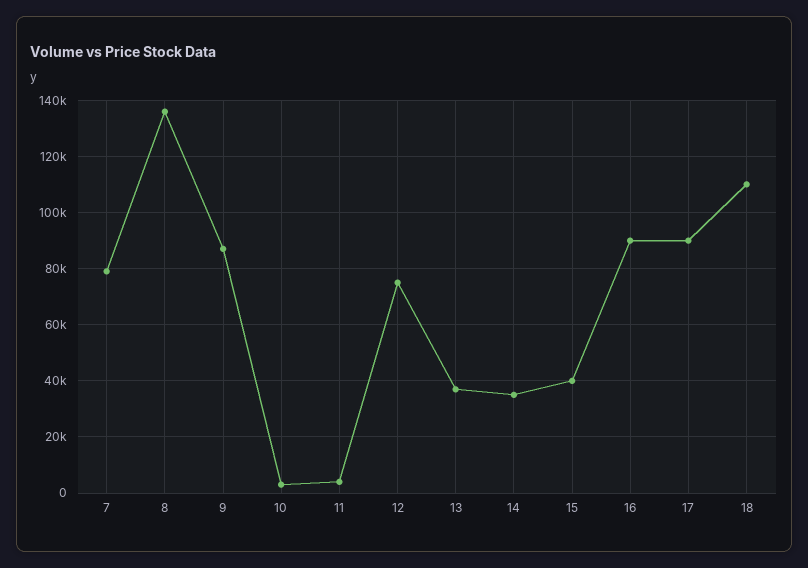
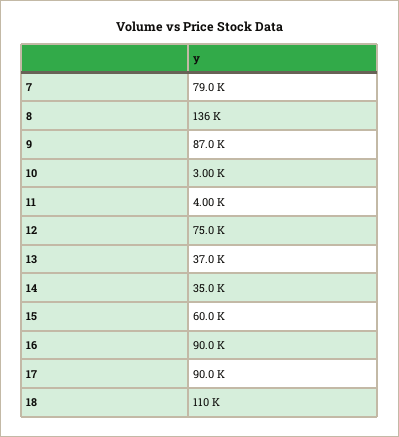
15: 40000 -> 60000

